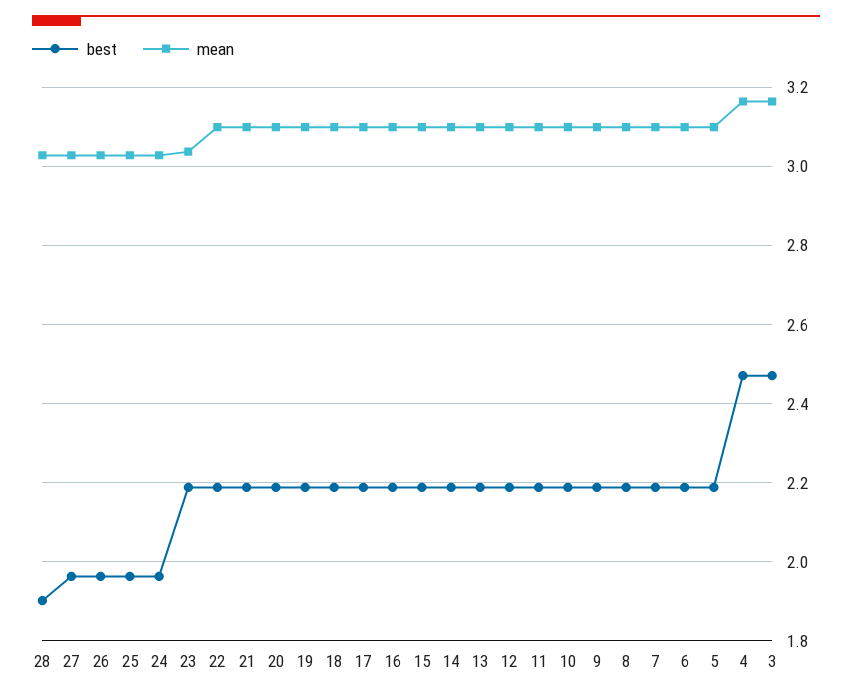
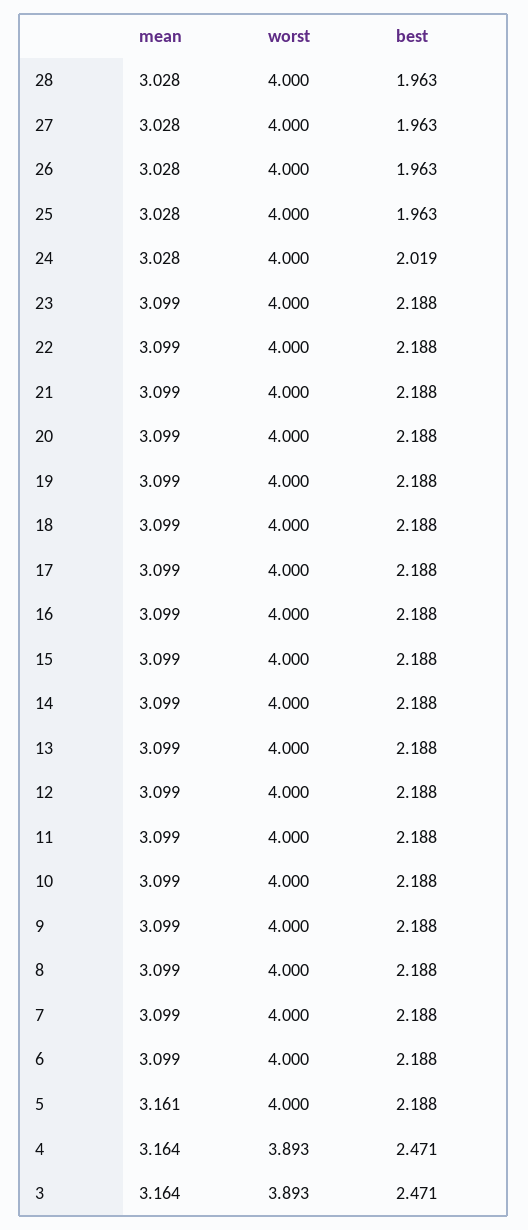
best, 28: 1.9 -> 1.963
best, 24: 1.96 -> 2.019
mean, 23: 3.04 -> 3.099
mean, 5: 3.1 -> 3.161
worst, 28: none -> 4
worst, 27: none -> 4
worst, 26: none -> 4
worst, 25: none -> 4
worst, 24: none -> 4
worst, 23: none -> 4
worst, 22: none -> 4
worst, 21: none -> 4
worst, 20: none -> 4
worst, 19: none -> 4
worst, 18: none -> 4
worst, 17: none -> 4
worst, 16: none -> 4
worst, 15: none -> 4
worst, 14: none -> 4
worst, 13: none -> 4
worst, 12: none -> 4
worst, 11: none -> 4
worst, 10: none -> 4
worst, 9: none -> 4
worst, 8: none -> 4
worst, 7: none -> 4
worst, 6: none -> 4
worst, 5: none -> 4
worst, 4: none -> 3.893
worst, 3: none -> 3.893

